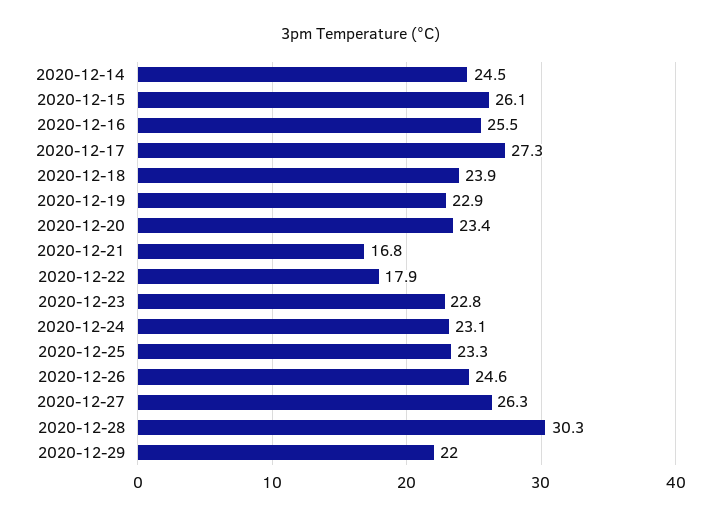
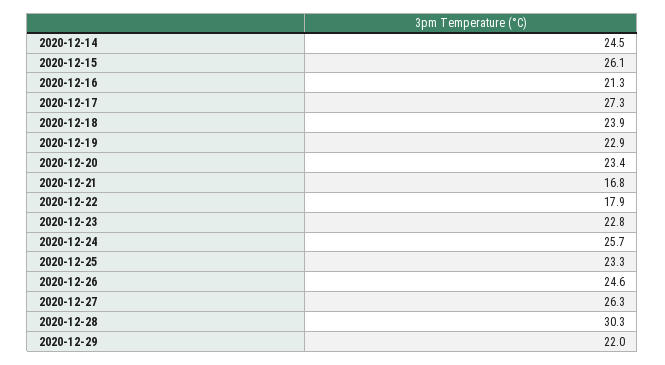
2020-12-16: 25.5 -> 21.3
2020-12-24: 23.1 -> 25.7

